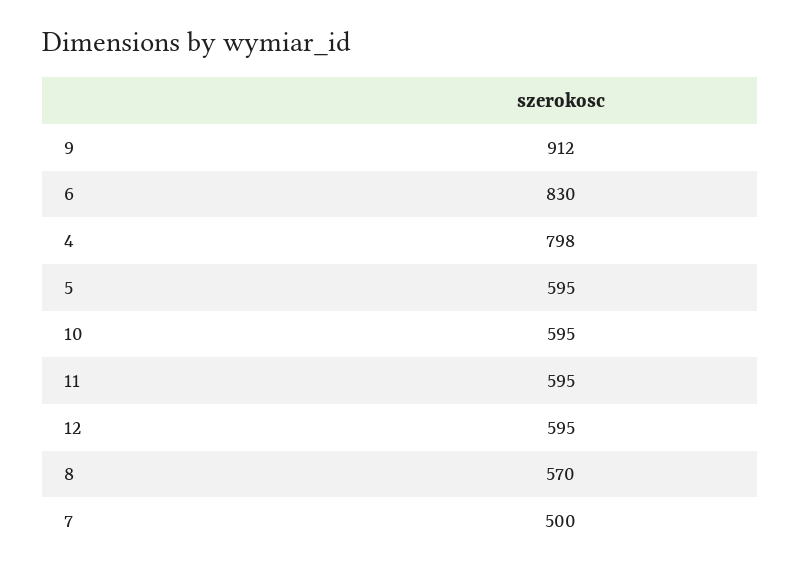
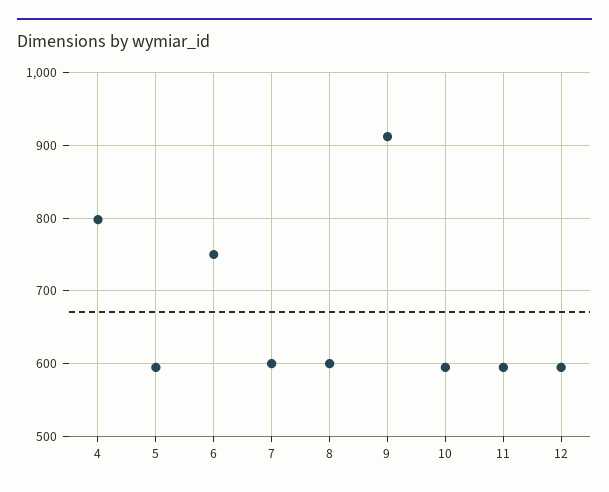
6: 830 -> 750
8: 570 -> 600
7: 500 -> 600

